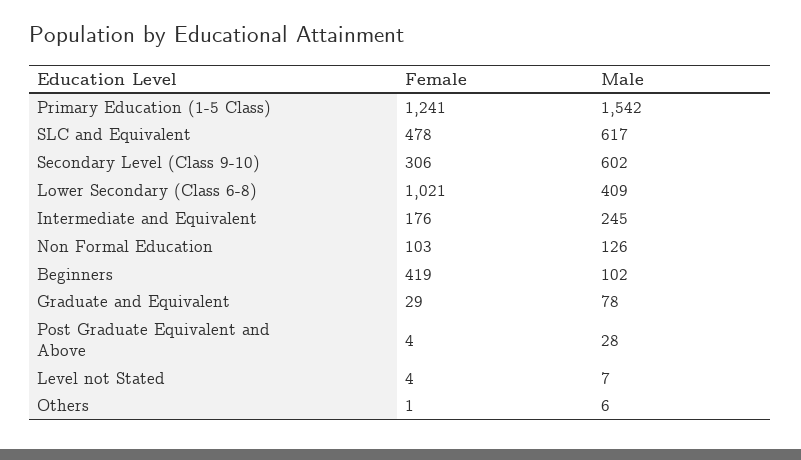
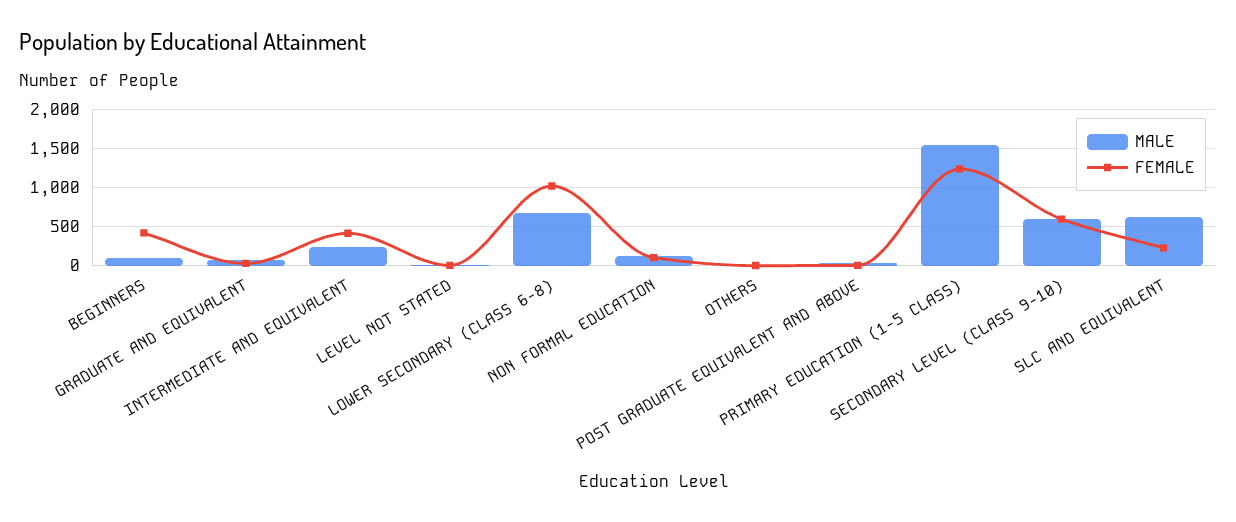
Female, SLC and Equivalent: 478 -> 200
Female, Secondary Level (Class 9-10): 306 -> 600
Male, Lower Secondary (Class 6-8): 409 -> 700
Female, Intermediate and Equivalent: 176 -> 400

